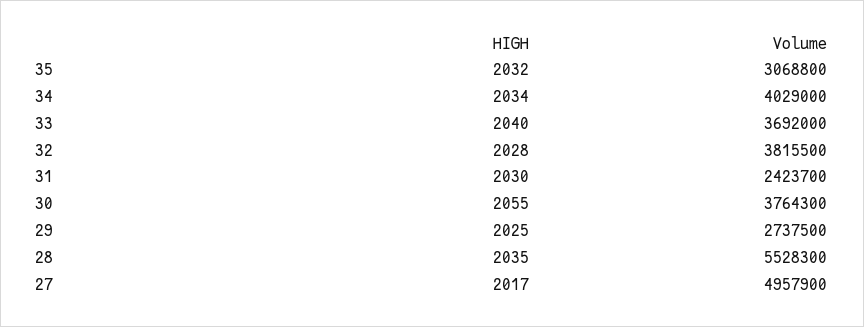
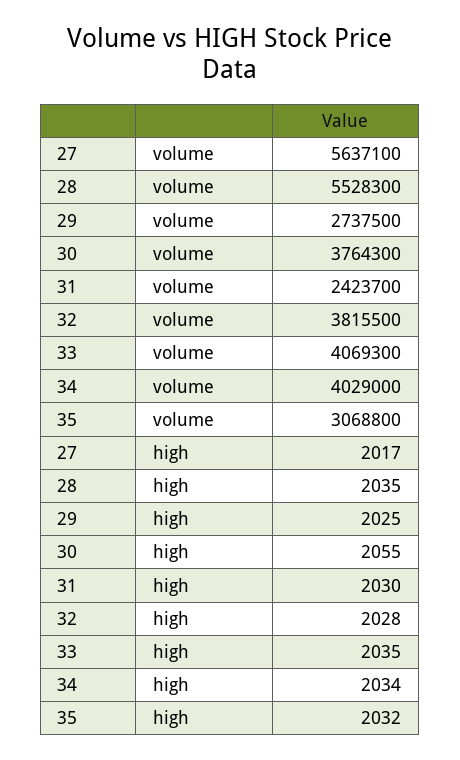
HIGH, 33: 2040 -> 2035
Volume, 33: 3692000 -> 4069300
Volume, 27: 4957900 -> 5637100

